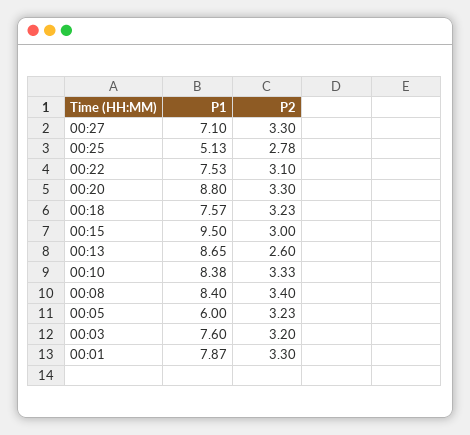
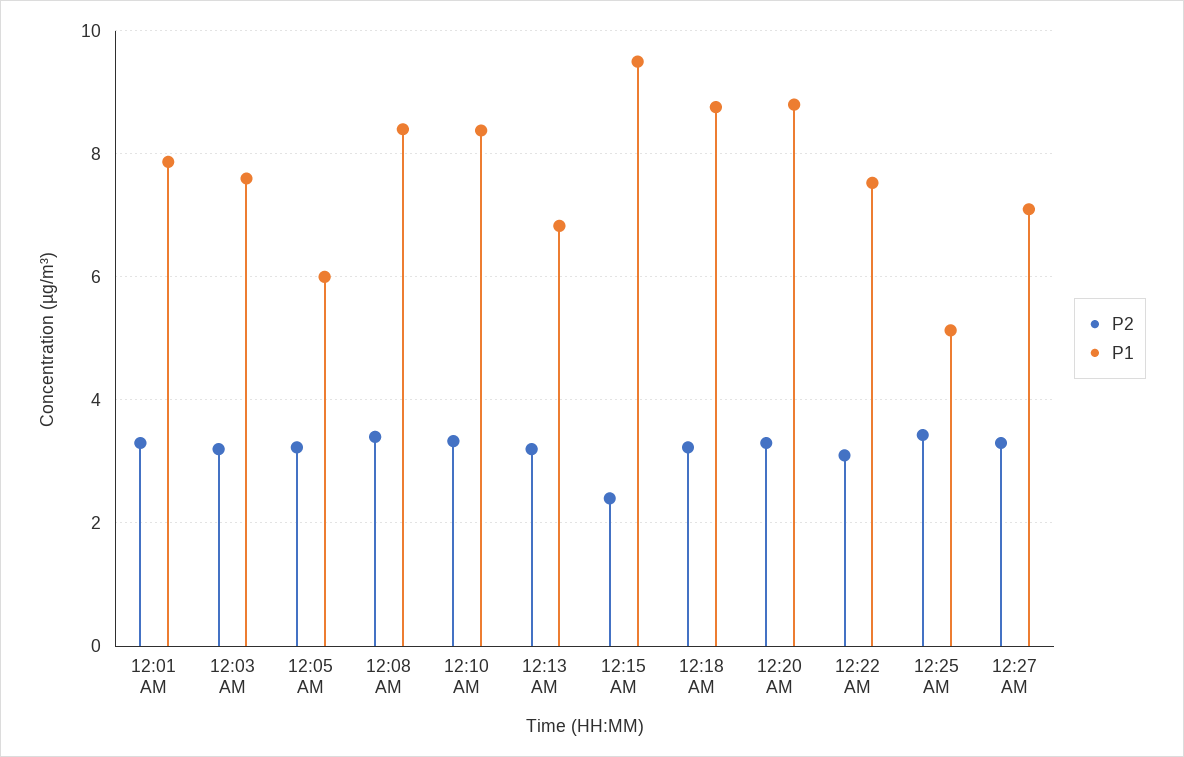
P2, 00:25: 2.78 -> 3.4
P1, 00:18: 7.57 -> 8.8
P2, 00:15: 3 -> 2.4
P1, 00:13: 8.65 -> 6.8
P2, 00:13: 2.6 -> 3.2

